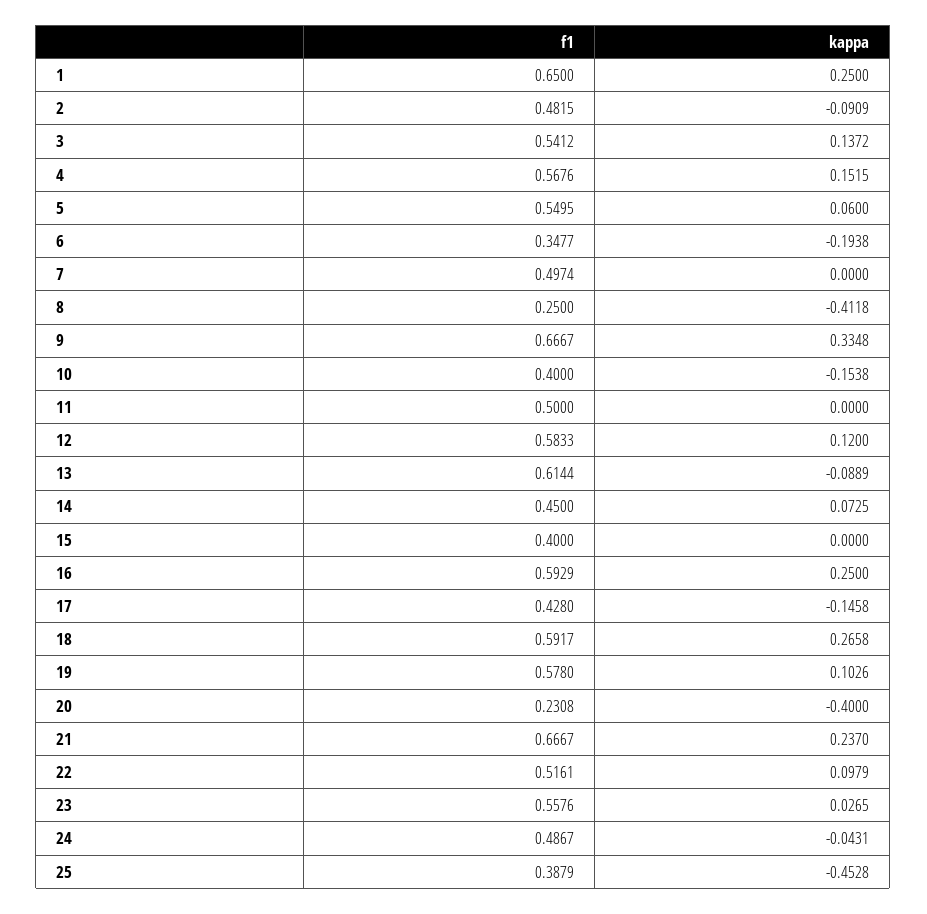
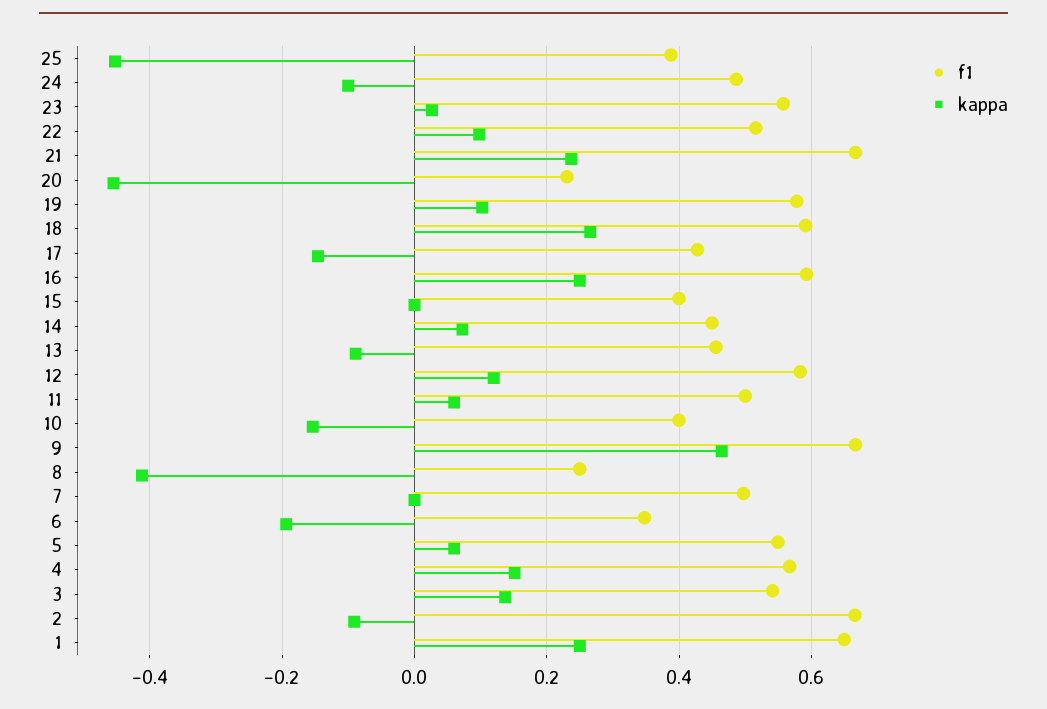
f1, 2: 0.4815 -> 0.66
kappa, 9: 0.3348 -> 0.46
kappa, 11: 0 -> 0.06
f1, 13: 0.6144 -> 0.46
kappa, 20: -0.4 -> -0.46
kappa, 24: -0.0431 -> -0.1

